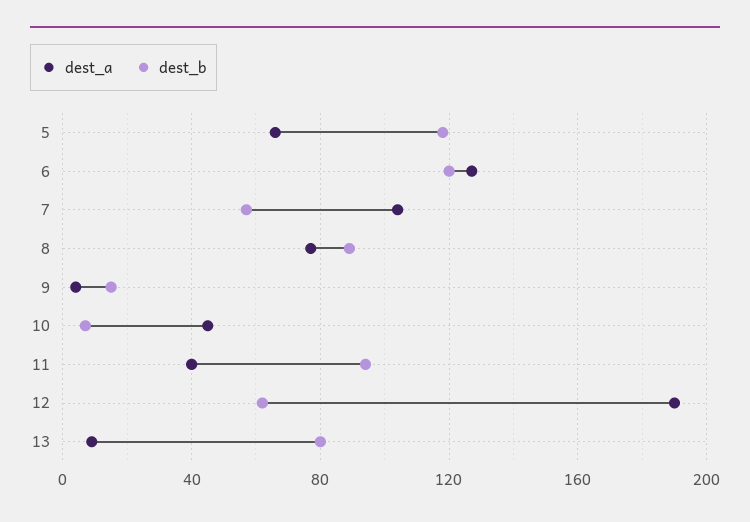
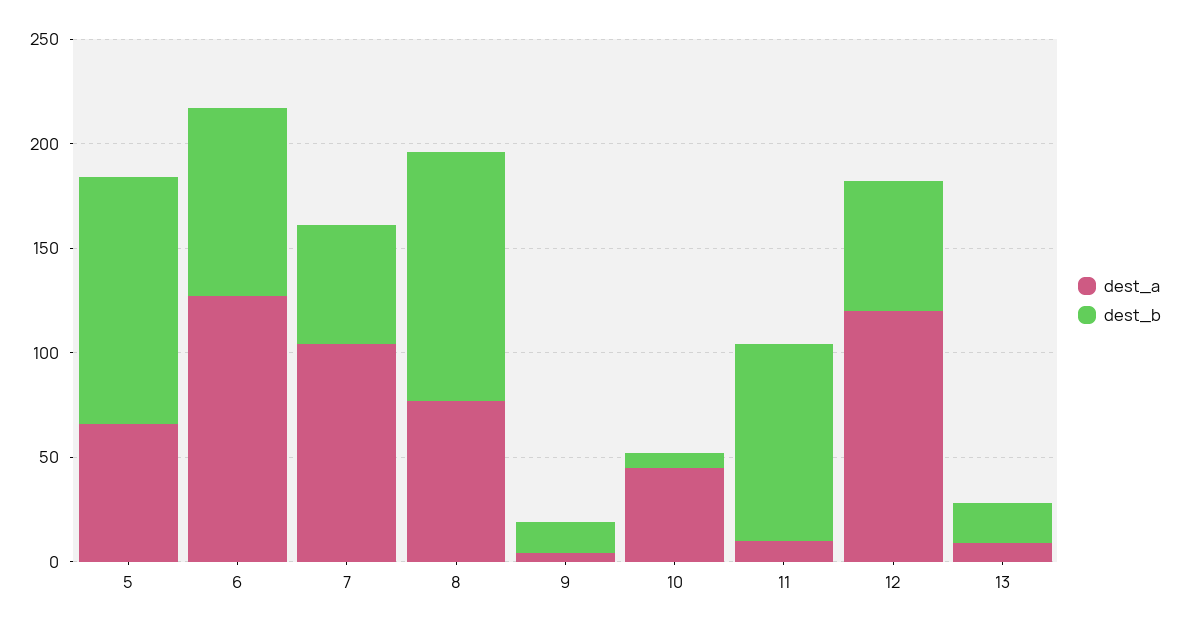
dest_b, 6: 120 -> 90
dest_b, 8: 90 -> 120
dest_a, 11: 40 -> 10
dest_a, 12: 190 -> 120
dest_b, 13: 80 -> 20

